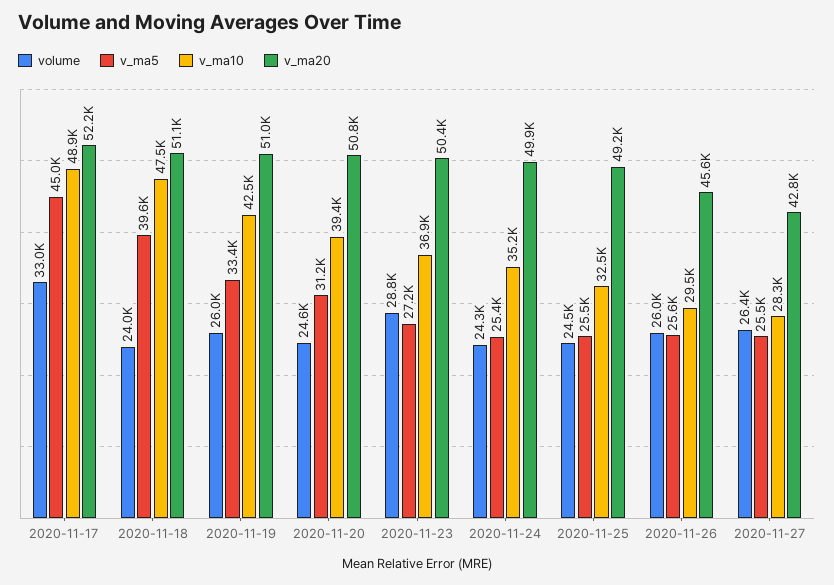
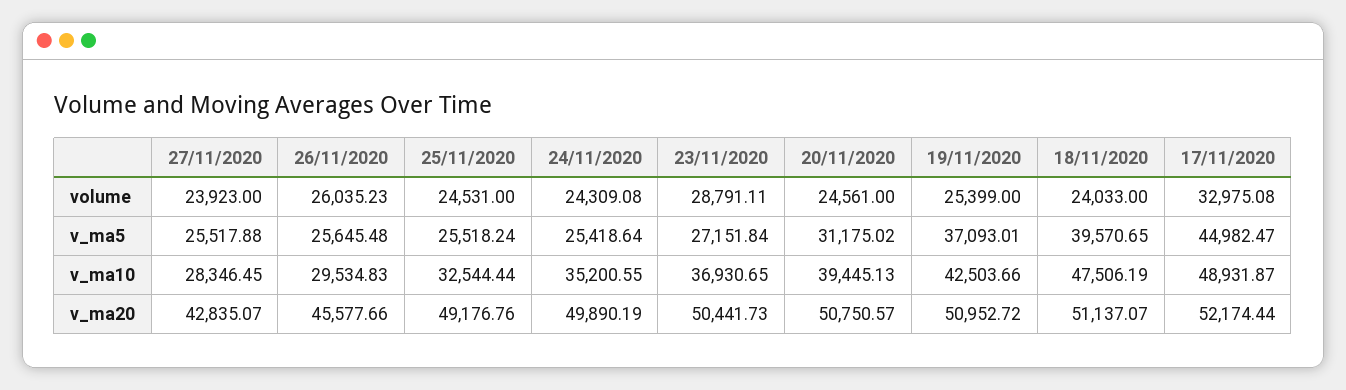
volume, 2020-11-19: 26000 -> 25399
v_ma5, 2020-11-19: 33400 -> 37093.01
volume, 2020-11-27: 26400 -> 23923

